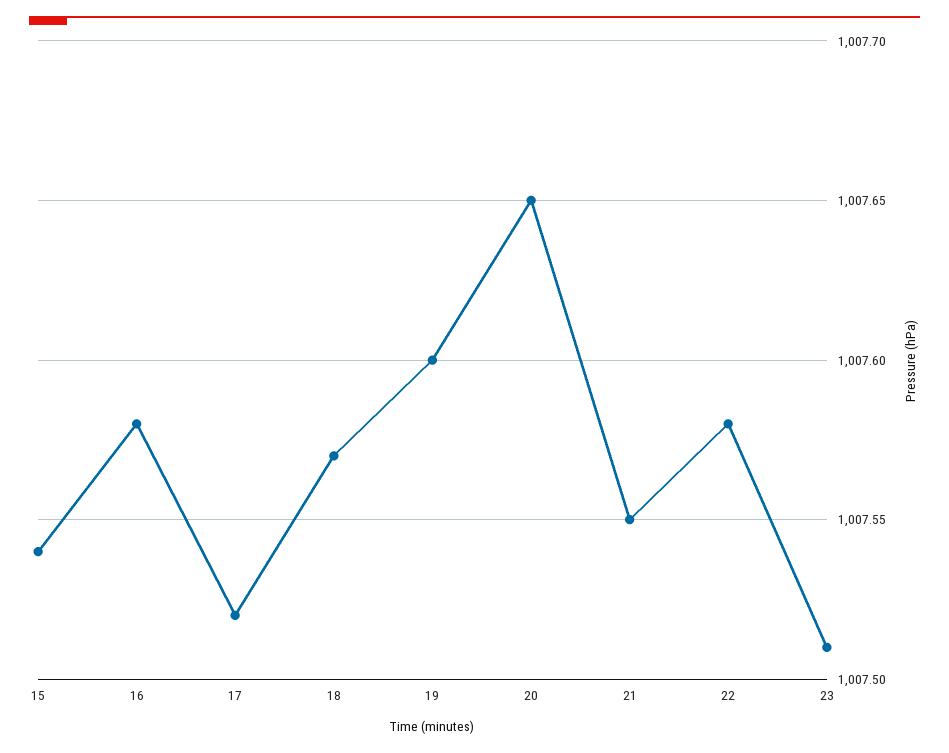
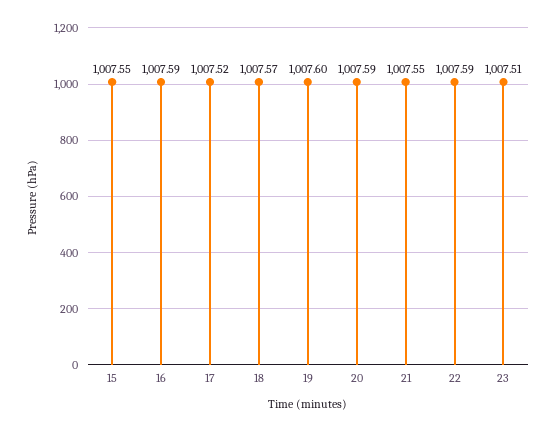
15: 1007.54 -> 1007.55
16: 1007.58 -> 1007.59
20: 1007.65 -> 1007.59
22: 1007.58 -> 1007.59

